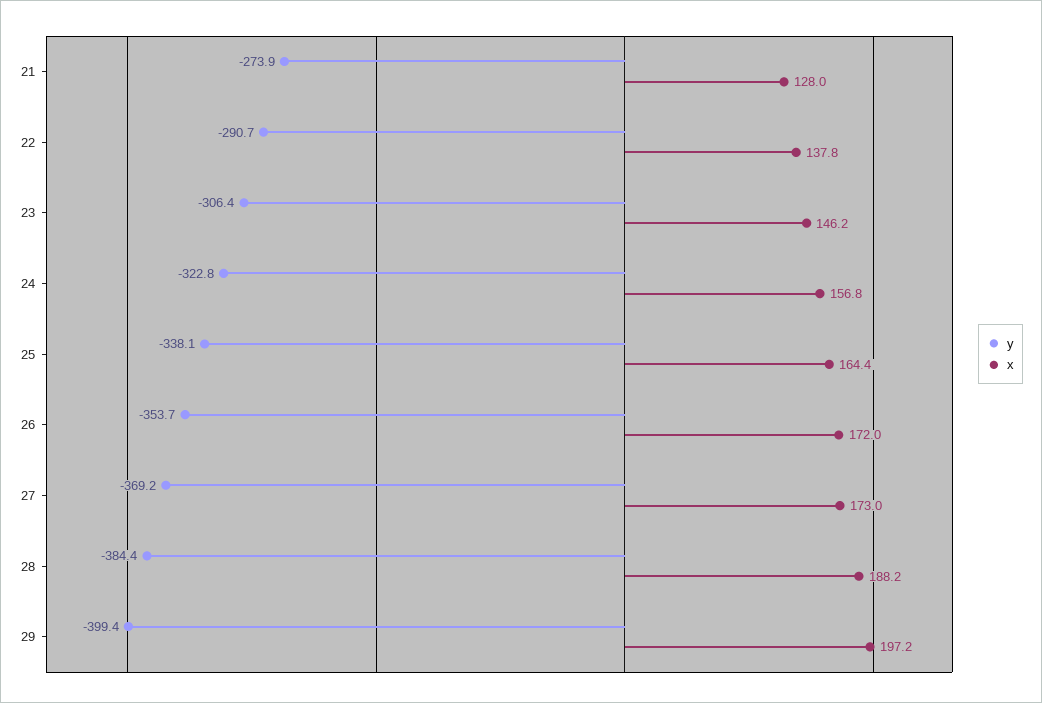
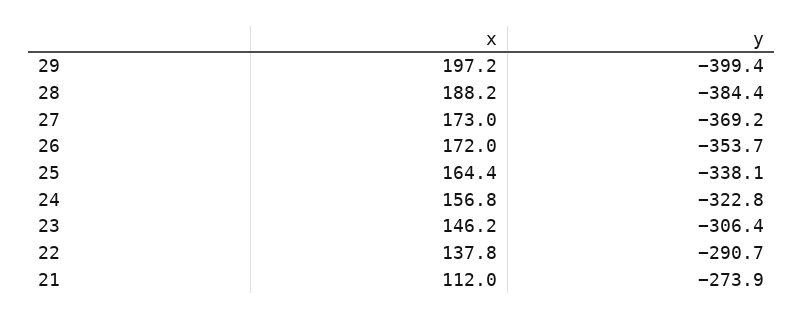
x, 21: 128 -> 112

